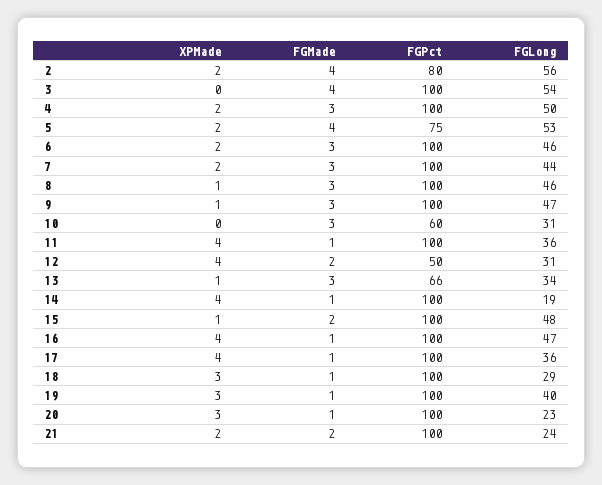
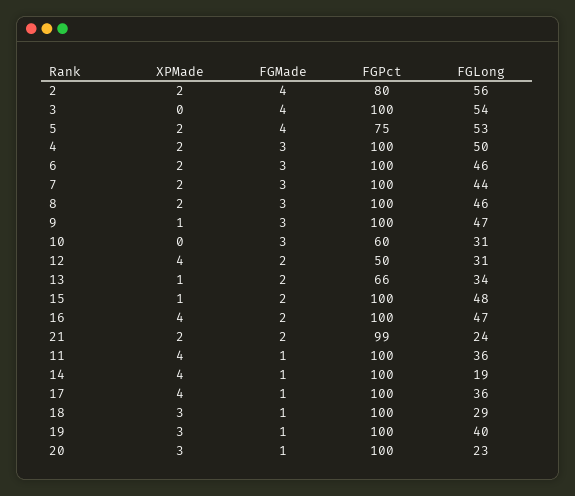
XPMade, 8: 1 -> 2
FGMade, 13: 3 -> 2
FGMade, 16: 1 -> 2
FGPct, 21: 100 -> 99

